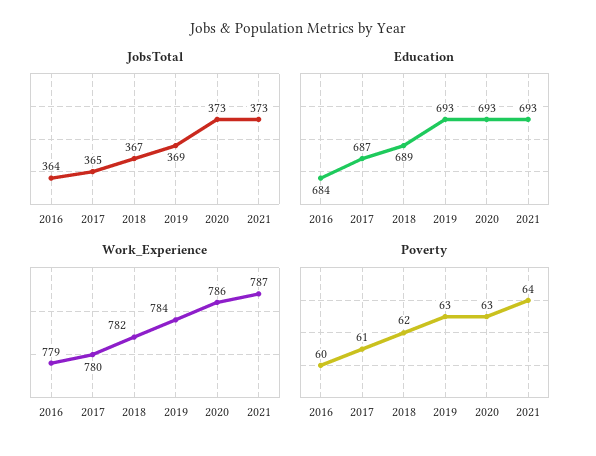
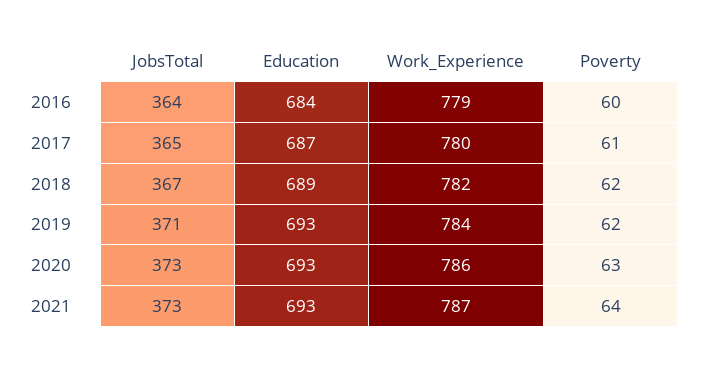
JobsTotal, 2019: 369 -> 371
Poverty, 2019: 63 -> 62

